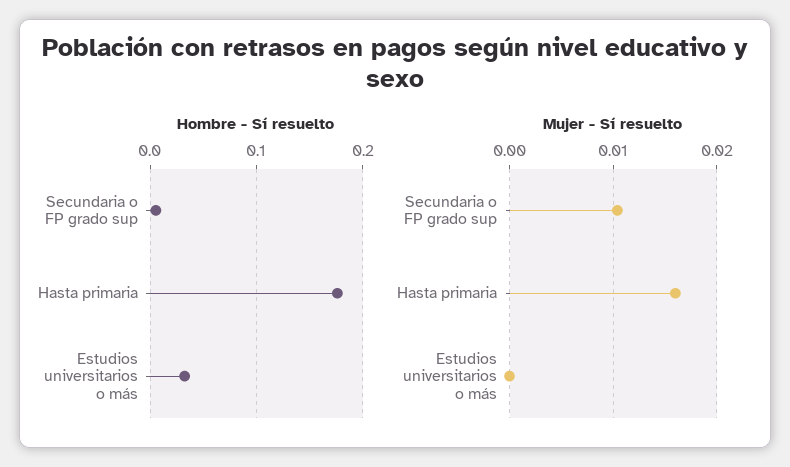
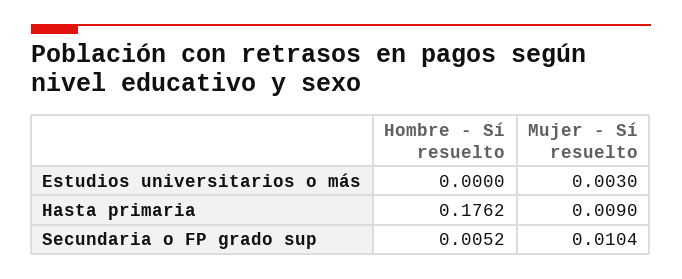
Hombre - Sí resuelto, Estudios universitarios o más: 0.03 -> 0
Mujer - Sí resuelto, Hasta primaria: 0.016 -> 0.009
Mujer - Sí resuelto, Estudios universitarios o más: 0 -> 0.003

